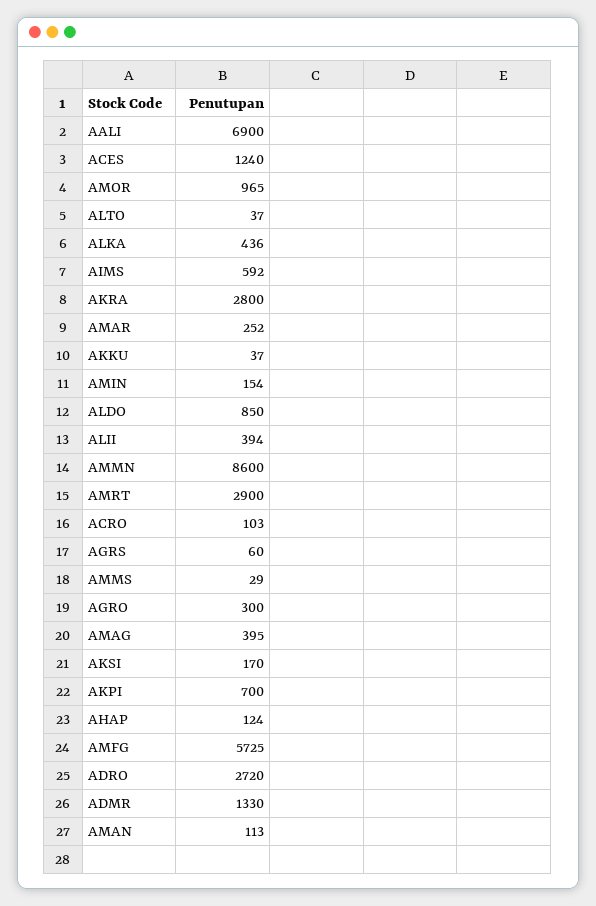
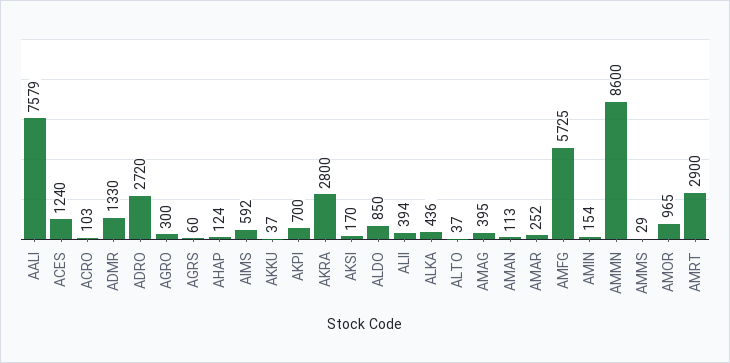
AALI: 6900 -> 7579

